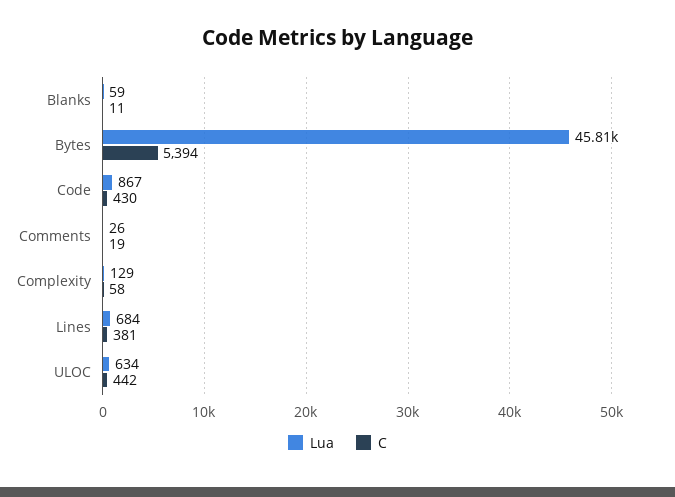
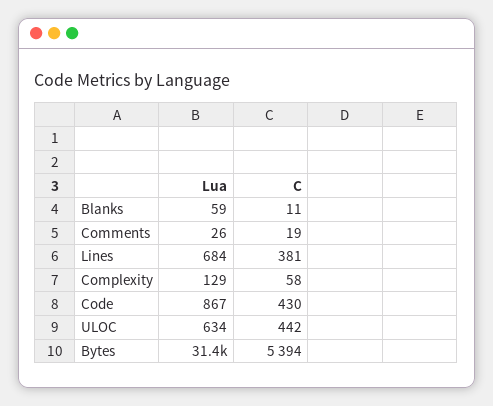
Lua, Bytes: 45810 -> 31400

